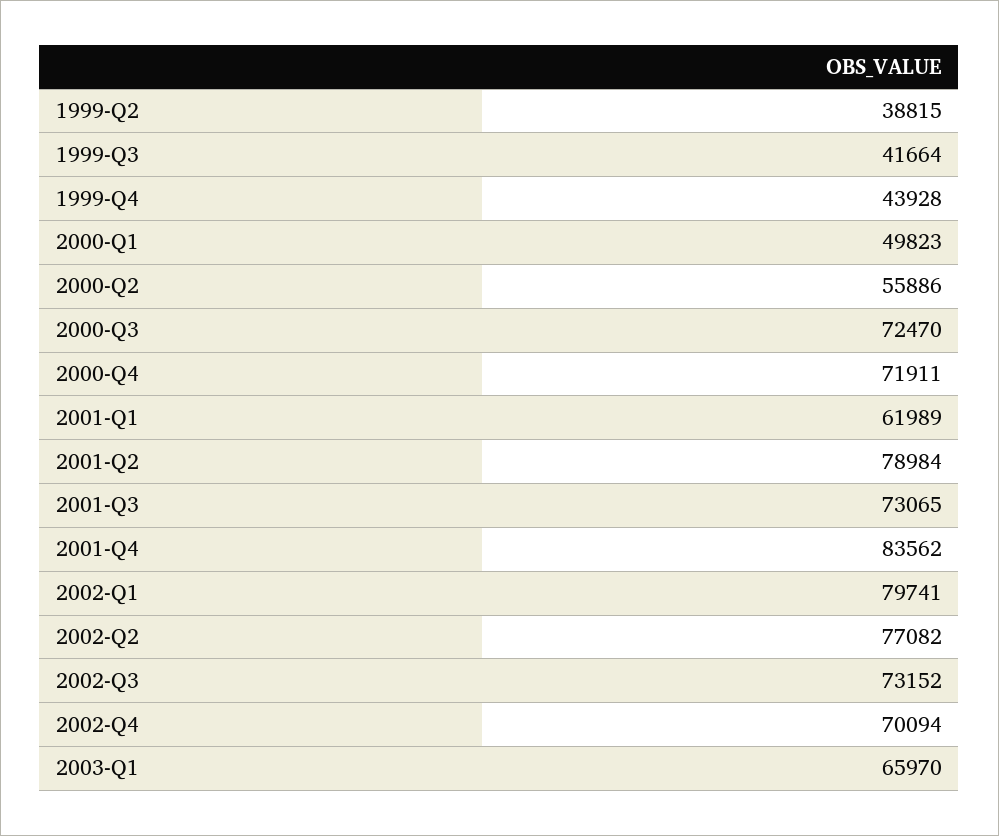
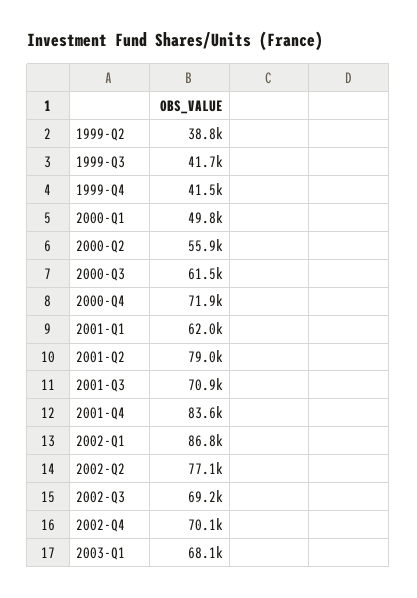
1999-Q4: 43928 -> 41500
2000-Q3: 72470 -> 61500
2001-Q3: 73065 -> 70900
2002-Q1: 79741 -> 86800
2002-Q3: 73152 -> 69200
2003-Q1: 65970 -> 68100

